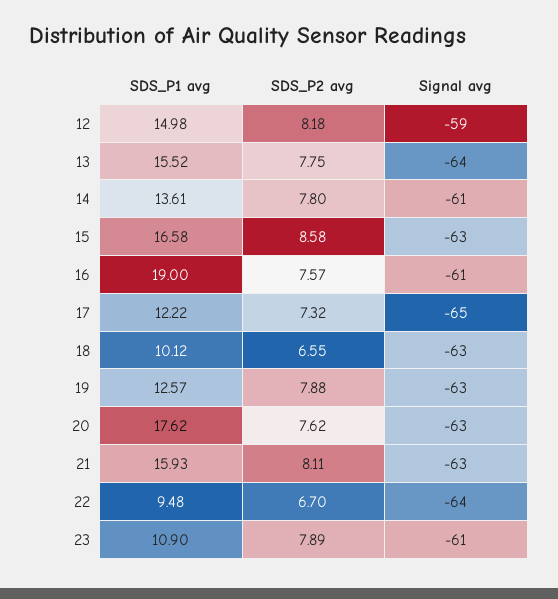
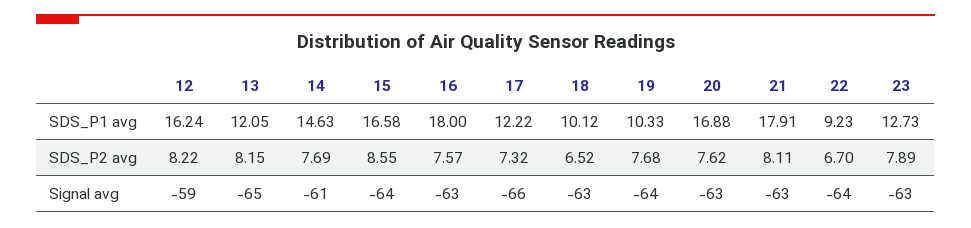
SDS_P1 avg, 12: 14.98 -> 16.24
SDS_P2 avg, 12: 8.18 -> 8.22
SDS_P1 avg, 13: 15.52 -> 12.05
SDS_P2 avg, 13: 7.75 -> 8.15
Signal avg, 13: -64 -> -65
SDS_P1 avg, 14: 13.61 -> 14.63
SDS_P2 avg, 14: 7.8 -> 7.69
SDS_P2 avg, 15: 8.58 -> 8.55
Signal avg, 15: -63 -> -64
SDS_P1 avg, 16: 19 -> 18
Signal avg, 16: -61 -> -63
Signal avg, 17: -65 -> -66
SDS_P2 avg, 18: 6.55 -> 6.52
SDS_P1 avg, 19: 12.57 -> 10.33
SDS_P2 avg, 19: 7.88 -> 7.68
Signal avg, 19: -63 -> -64
SDS_P1 avg, 20: 17.62 -> 16.88
SDS_P1 avg, 21: 15.93 -> 17.91
SDS_P1 avg, 22: 9.48 -> 9.23
SDS_P1 avg, 23: 10.9 -> 12.73
Signal avg, 23: -61 -> -63

